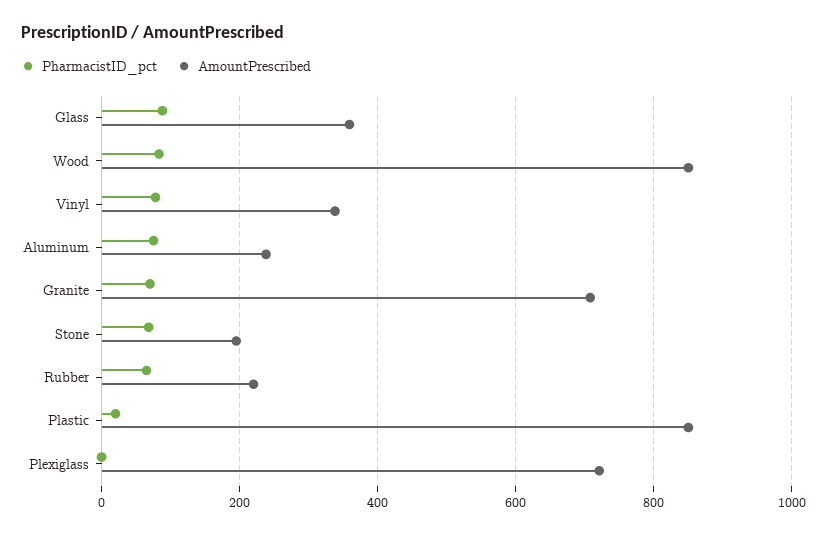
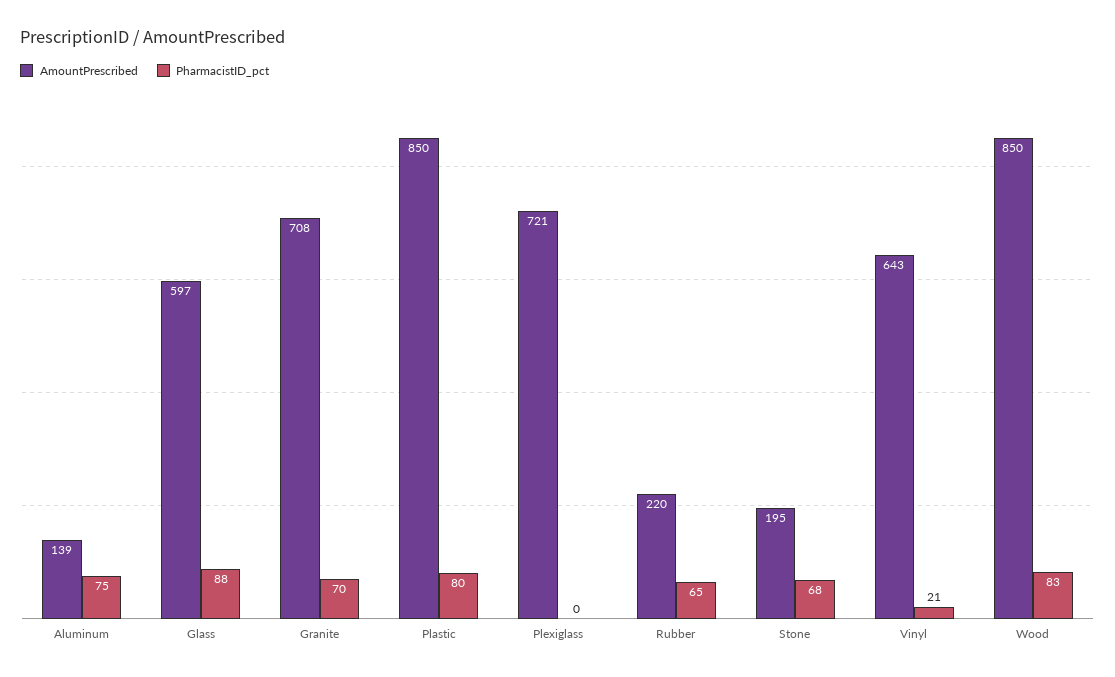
AmountPrescribed, Glass: 360 -> 597
PharmacistID_pct, Vinyl: 80 -> 21
AmountPrescribed, Vinyl: 340 -> 643
AmountPrescribed, Aluminum: 240 -> 139
PharmacistID_pct, Plastic: 20 -> 80

